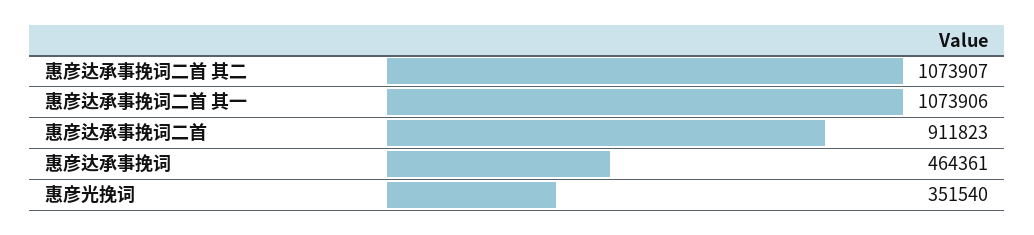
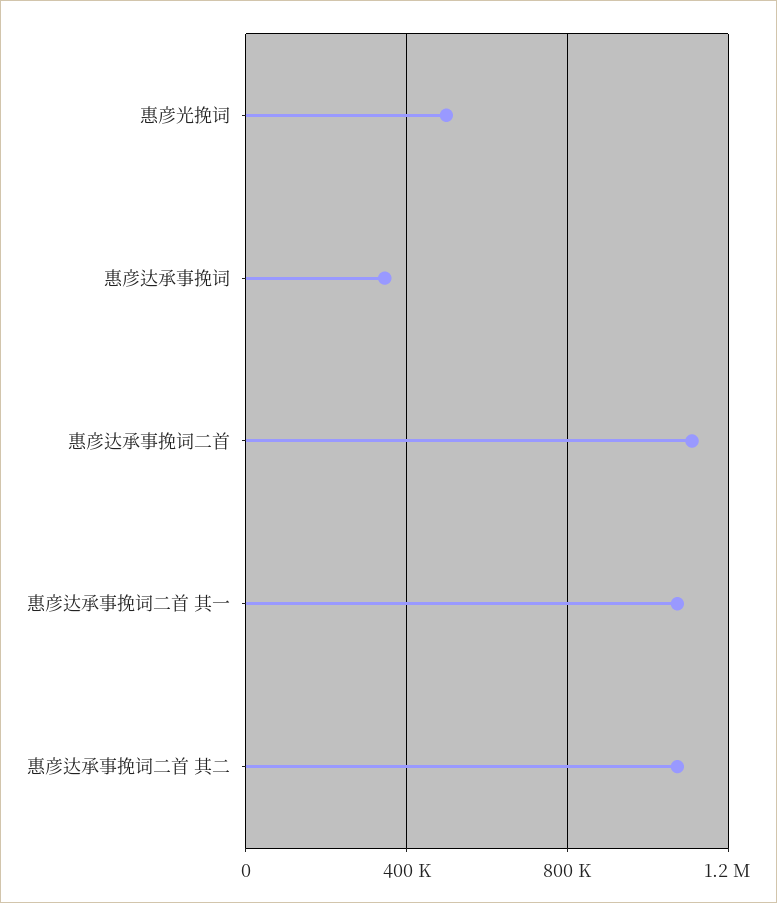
惠彦达承事挽词二首: 911823 -> 1100000
惠彦达承事挽词: 464361 -> 350000
惠彦光挽词: 351540 -> 500000

